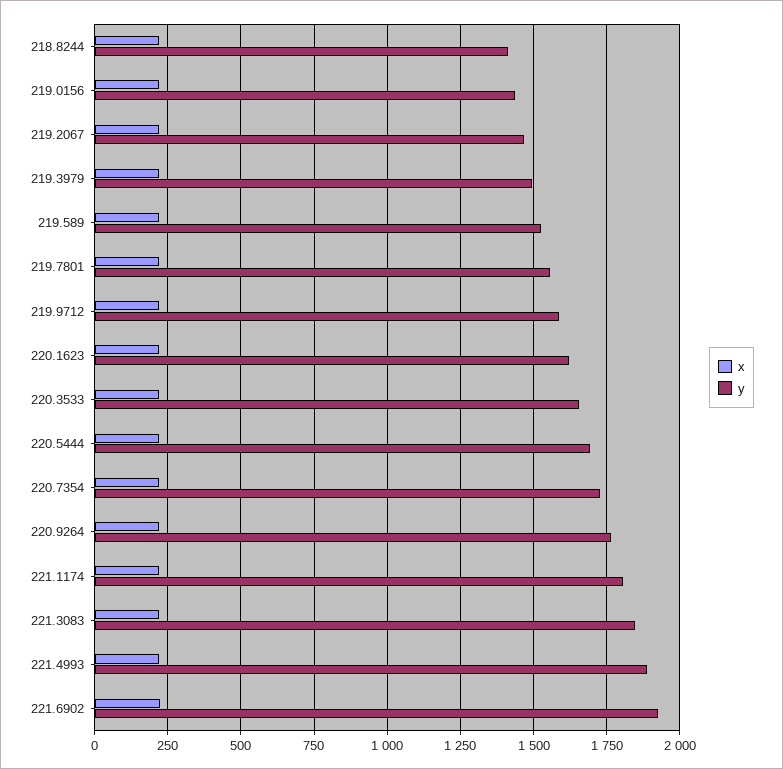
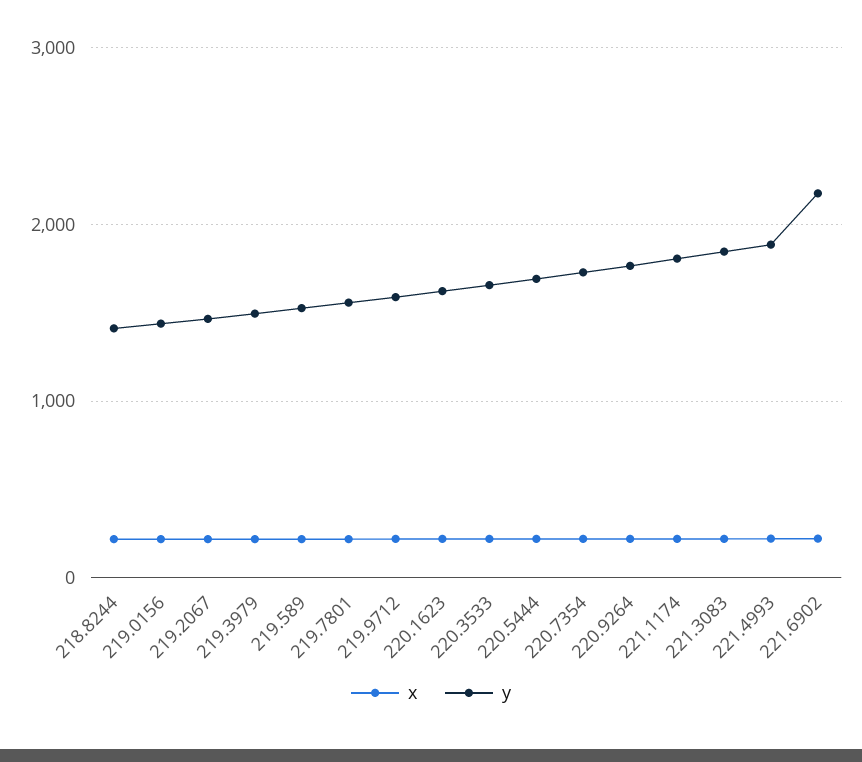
y, 221.6902: 1925 -> 2200

